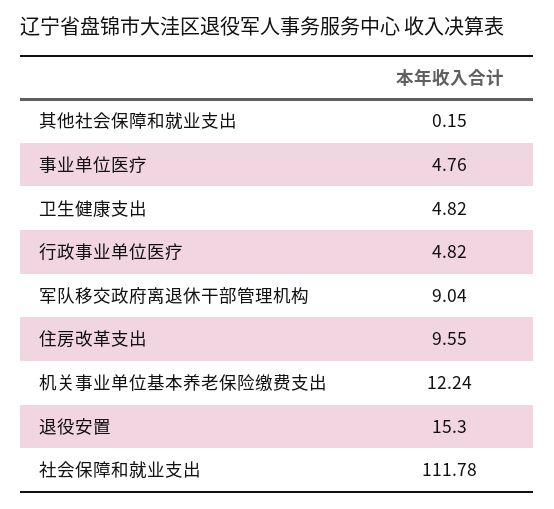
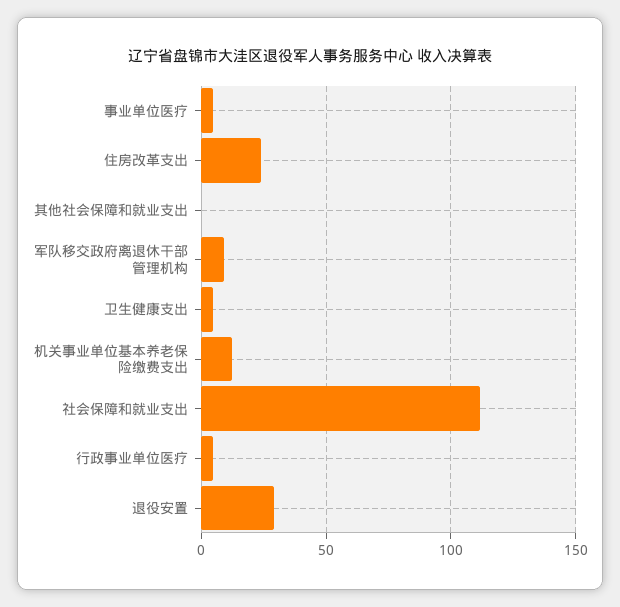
住房改革支出: 9.55 -> 25
退役安置: 15.3 -> 30

